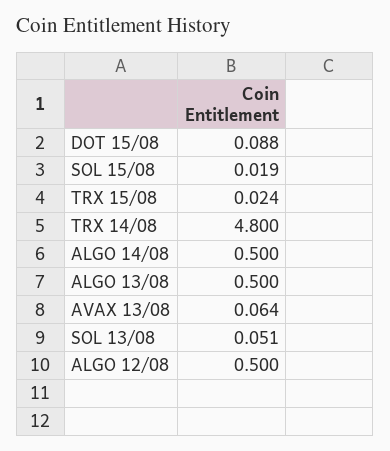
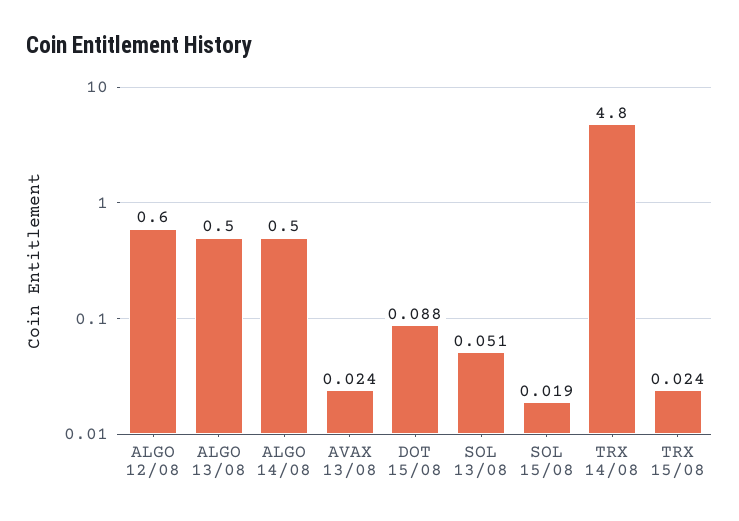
AVAX 13/08: 0.064 -> 0.024
ALGO 12/08: 0.5 -> 0.6

